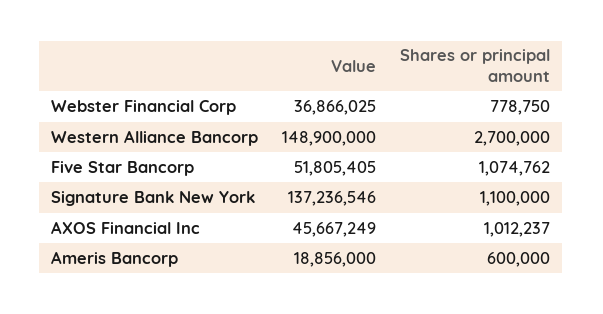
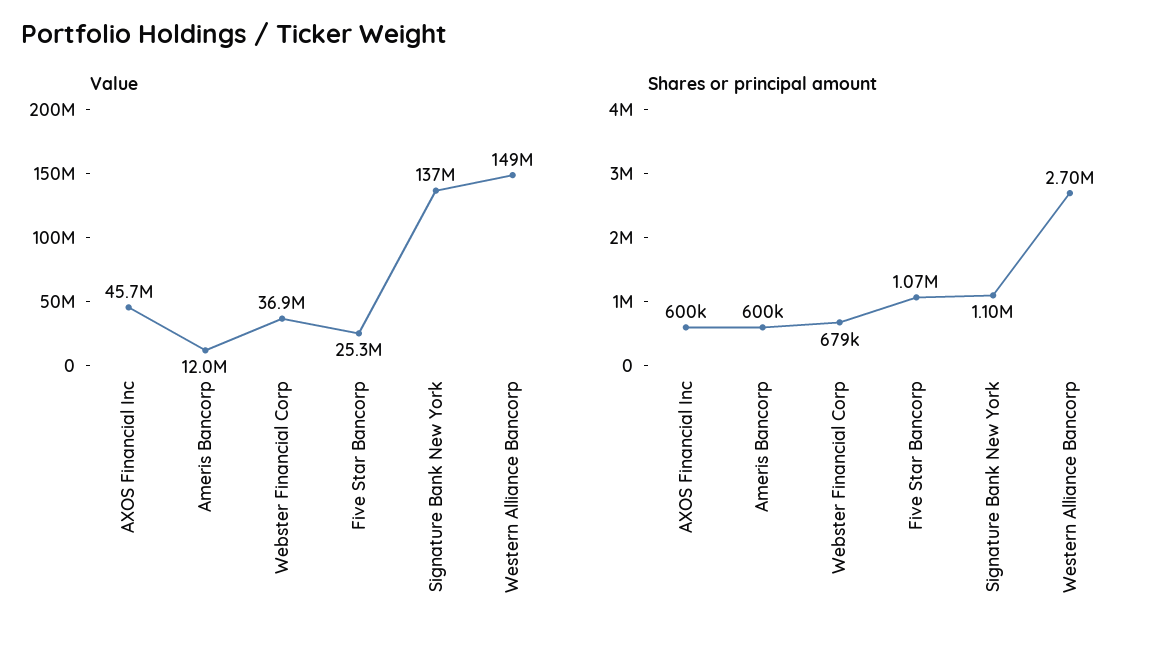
Shares or principal amount, Webster Financial Corp: 778750 -> 679000
Value, Five Star Bancorp: 51805405 -> 25300000
Shares or principal amount, AXOS Financial Inc: 1012237 -> 600000
Value, Ameris Bancorp: 18856000 -> 12000000

